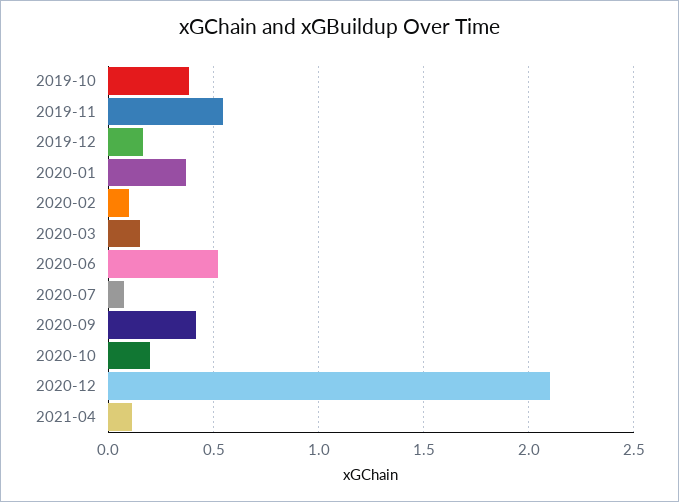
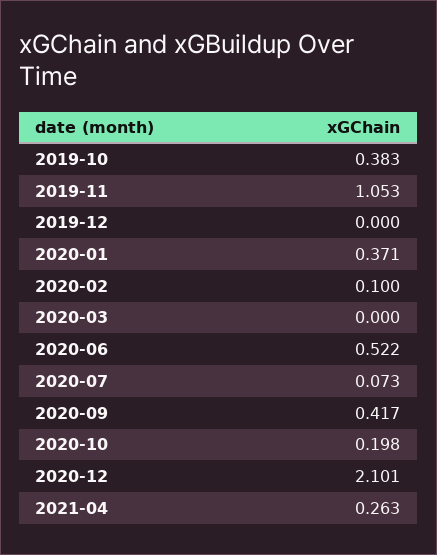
2019-11: 0.55 -> 1.053
2019-12: 0.15 -> 0
2020-03: 0.15 -> 0
2021-04: 0.1 -> 0.263

